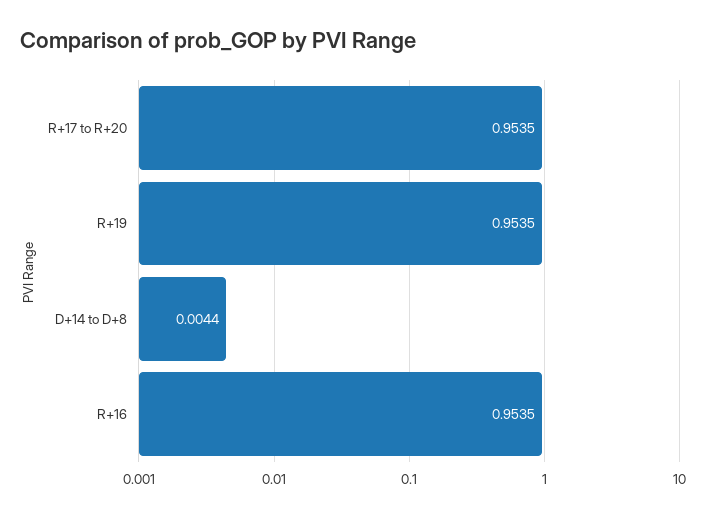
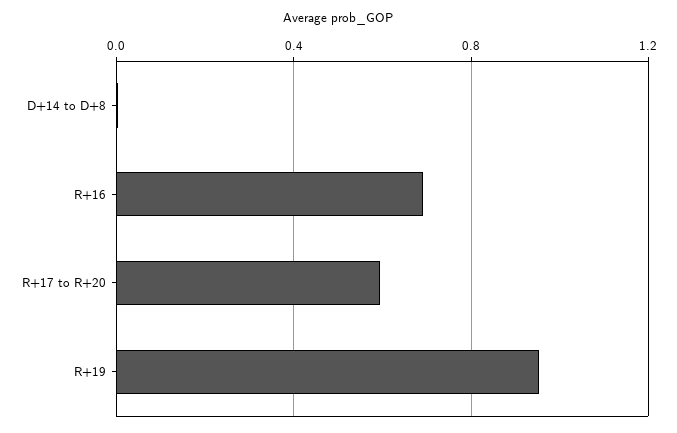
R+17 to R+20: 0.9535 -> 0.6
R+16: 0.9535 -> 0.7

